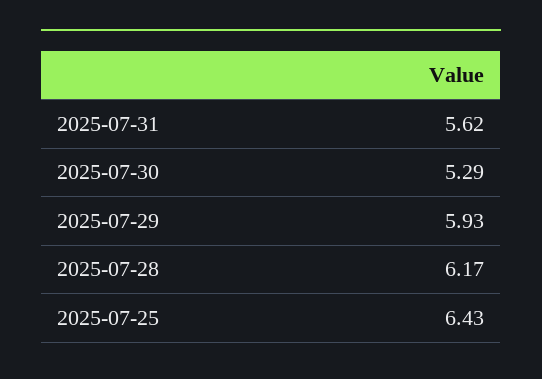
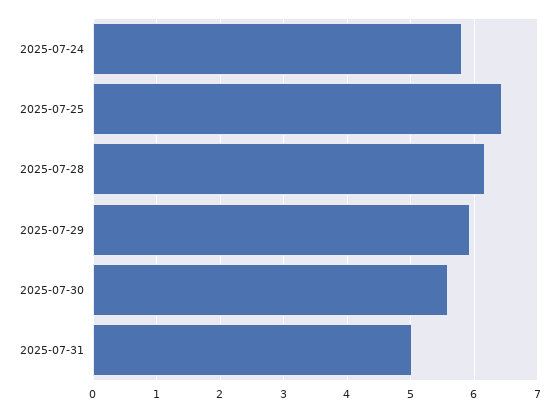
2025-07-31: 5.62 -> 5
2025-07-30: 5.29 -> 5.6
2025-07-24: none -> 5.8

